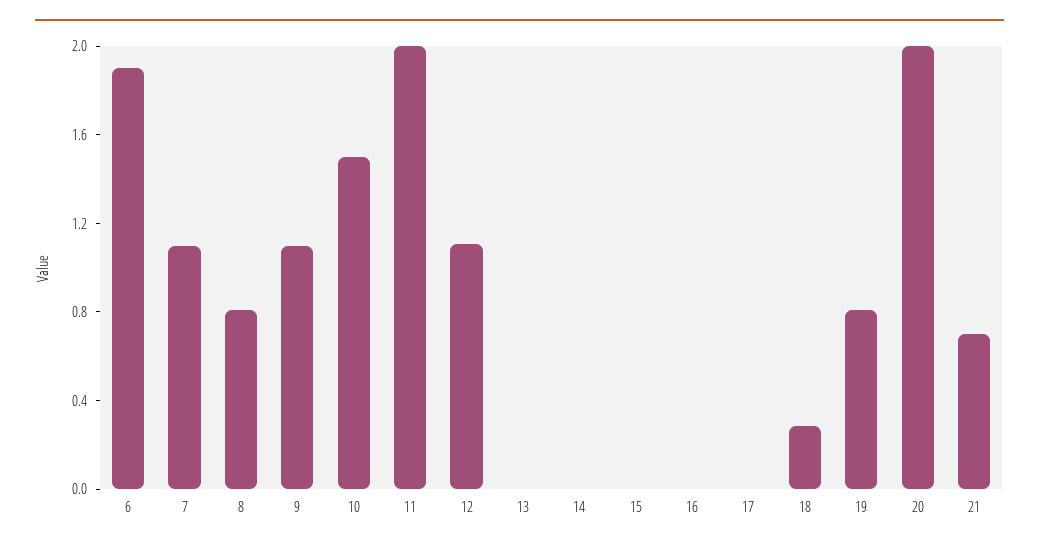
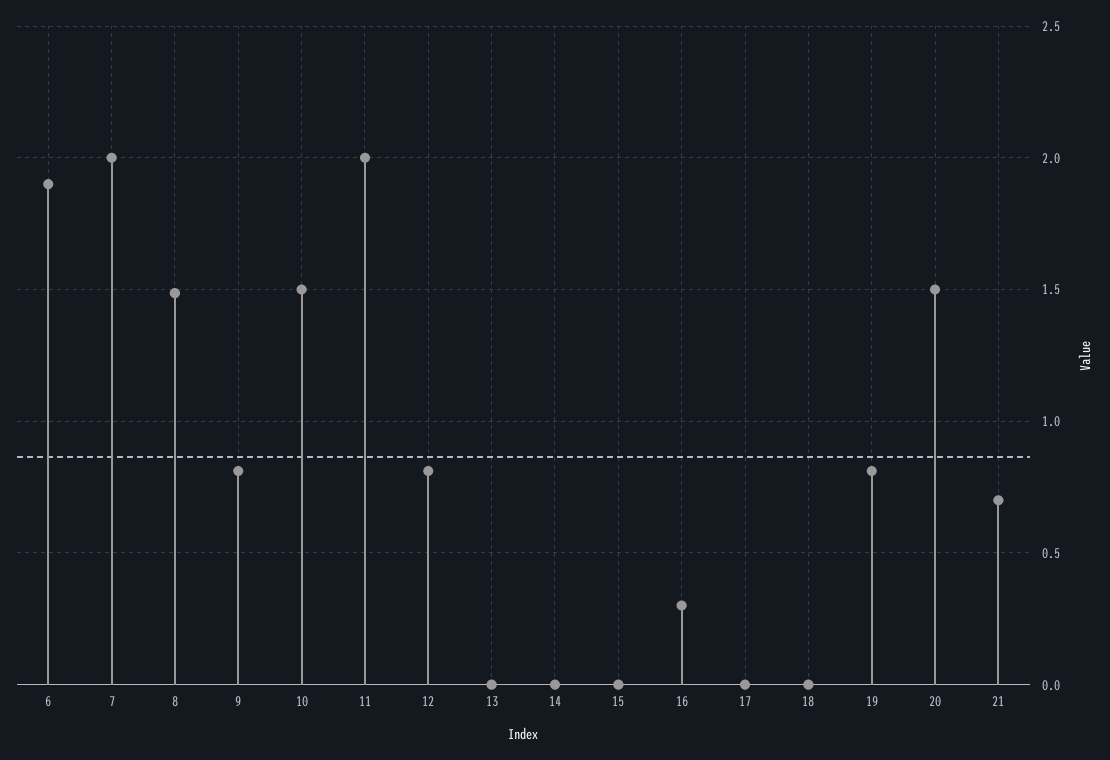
7: 1.1 -> 2
8: 0.8 -> 1.5
9: 1.1 -> 0.8
12: 1.1 -> 0.8
16: 0 -> 0.3
18: 0.3 -> 0
20: 2 -> 1.5

